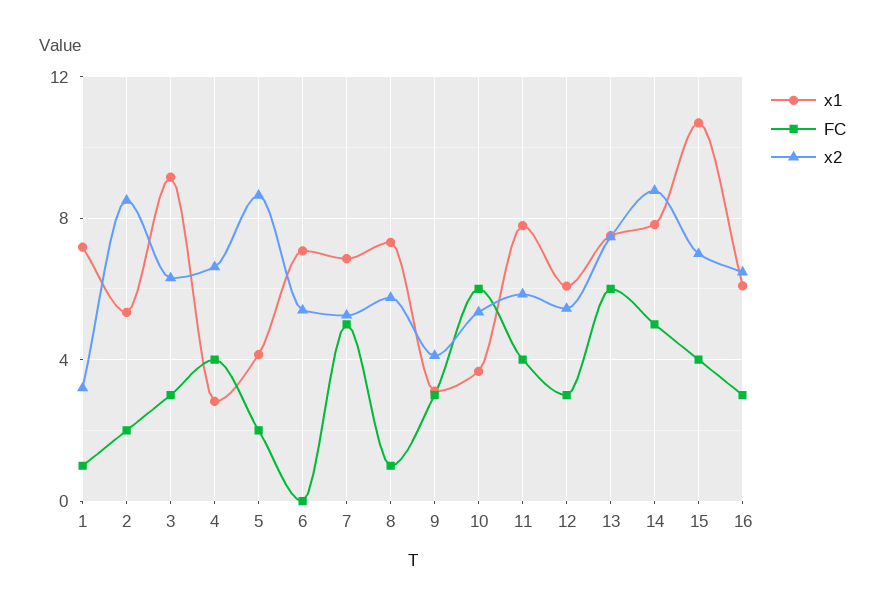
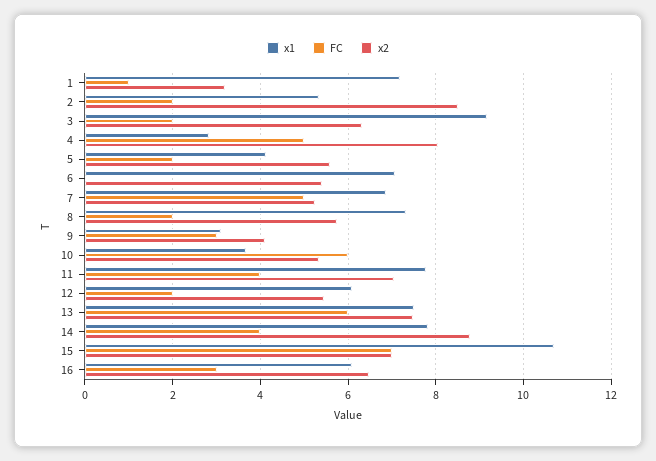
FC, 3: 3 -> 2
FC, 4: 4 -> 5
x2, 4: 6.5 -> 8
x2, 5: 8.5 -> 5.6
FC, 8: 1 -> 2
x2, 11: 6 -> 7
FC, 12: 3 -> 2
FC, 14: 5 -> 4
FC, 15: 4 -> 7

